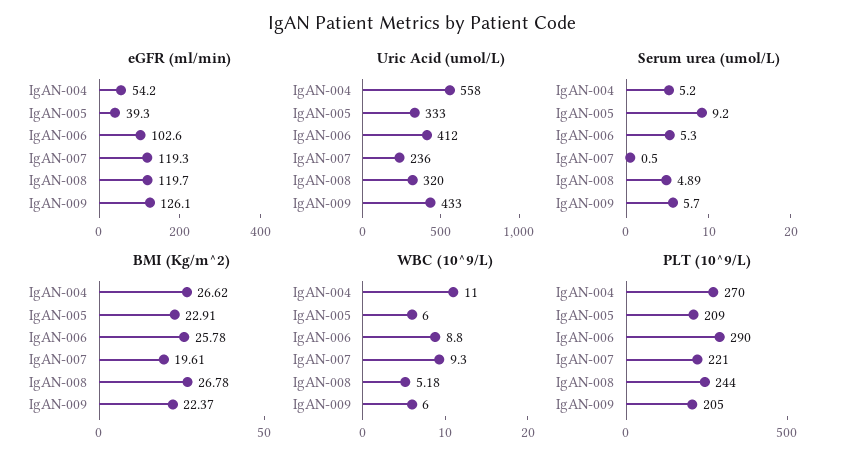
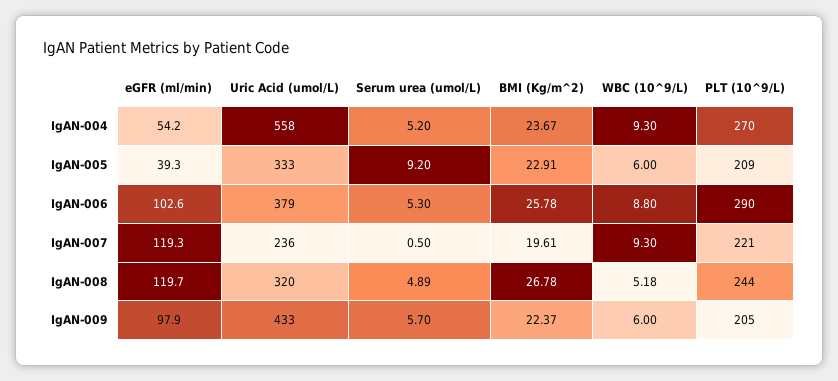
eGFR (ml/min), IgAN-009: 126.1 -> 97.9
Uric Acid (umol/L), IgAN-006: 412 -> 379
BMI (Kg/m^2), IgAN-004: 26.62 -> 23.67
WBC (10^9/L), IgAN-004: 11 -> 9.3

